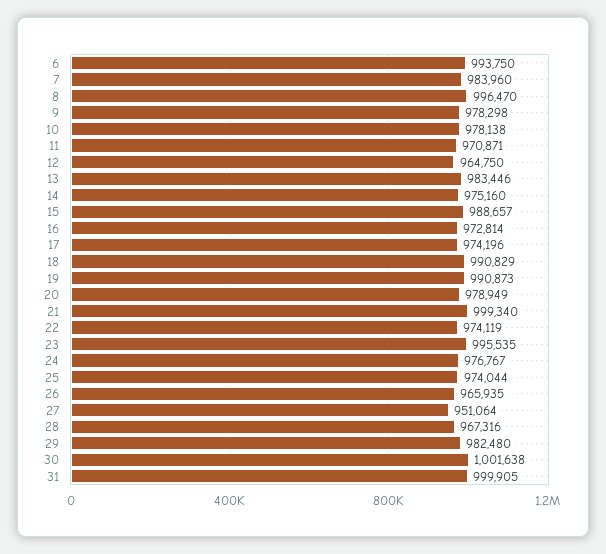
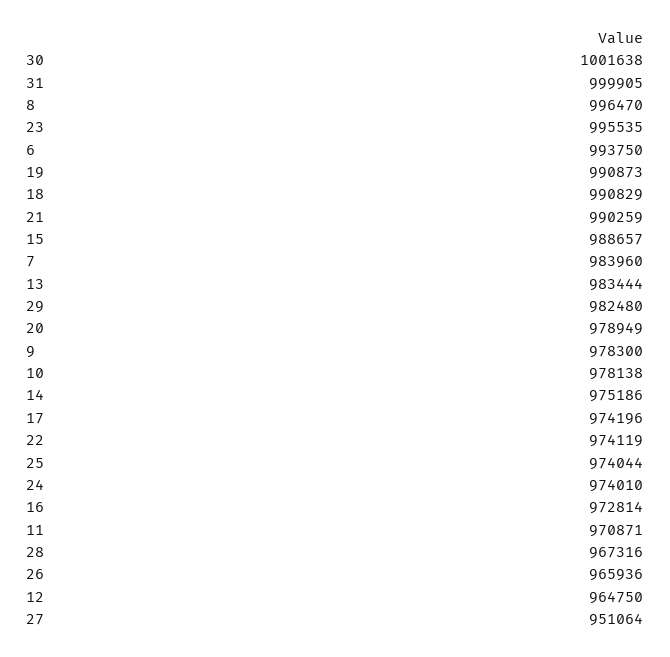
9: 978298 -> 978300
13: 983446 -> 983444
14: 975160 -> 975186
21: 999340 -> 990259
24: 976767 -> 974010
26: 965935 -> 965936

